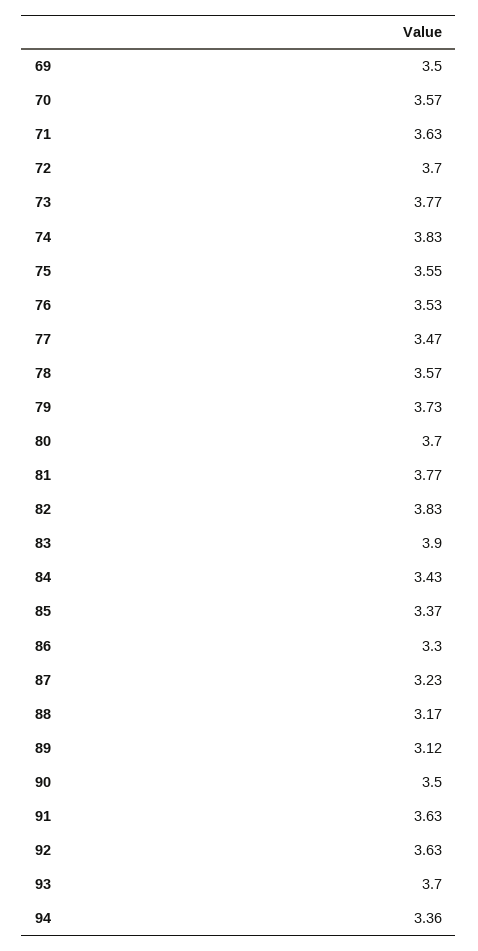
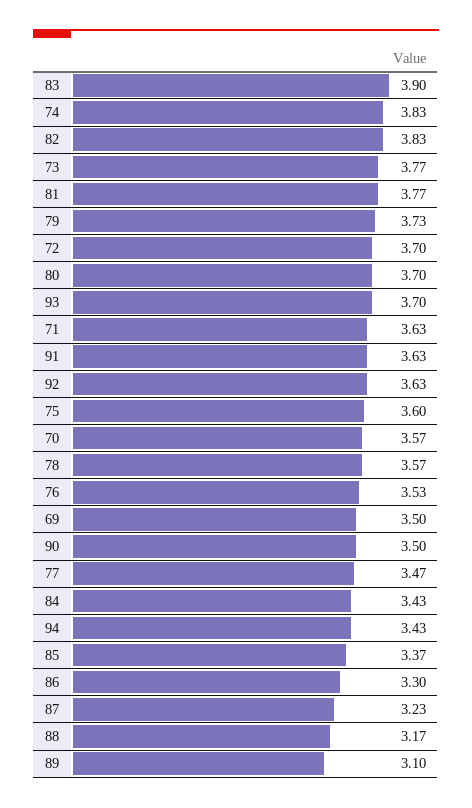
75: 3.55 -> 3.6
89: 3.12 -> 3.1
94: 3.36 -> 3.43

